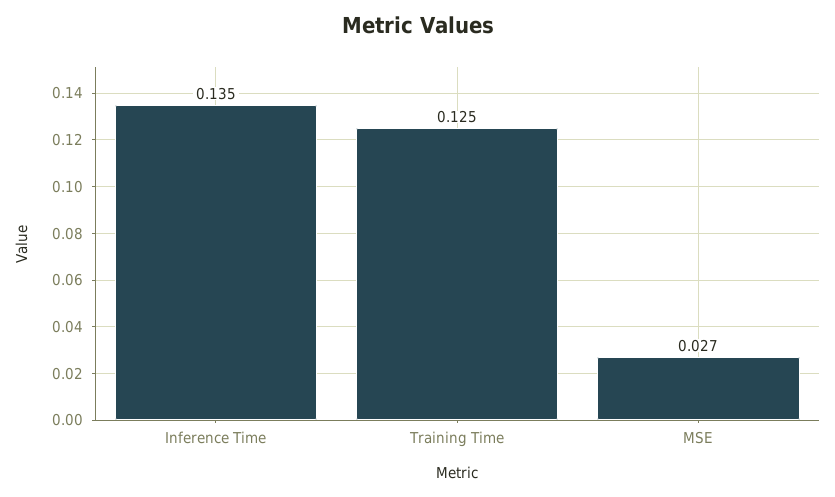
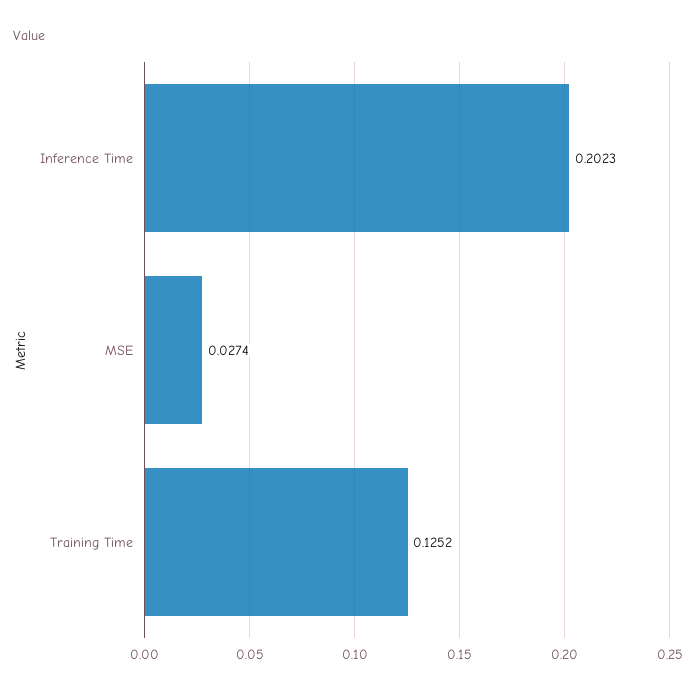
Inference Time: 0.135 -> 0.2023

